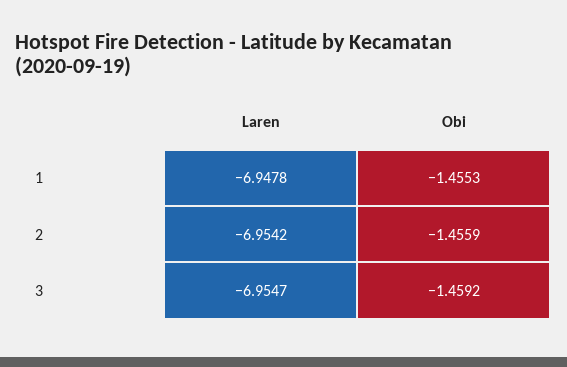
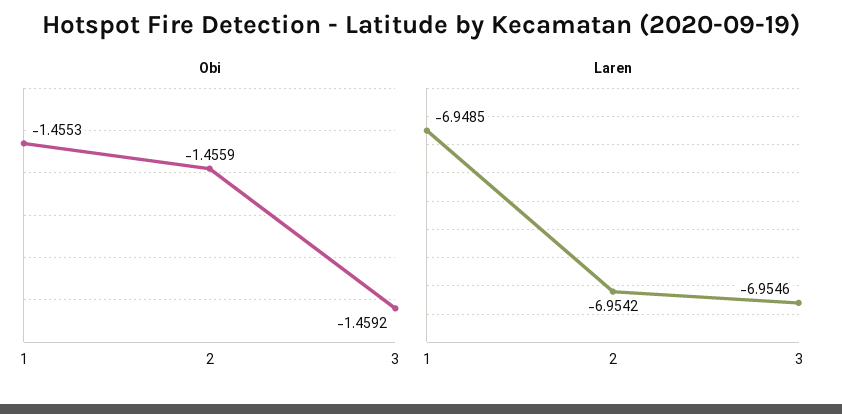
Laren, 1: -6.9478 -> -6.9485
Laren, 3: -6.9547 -> -6.9546

